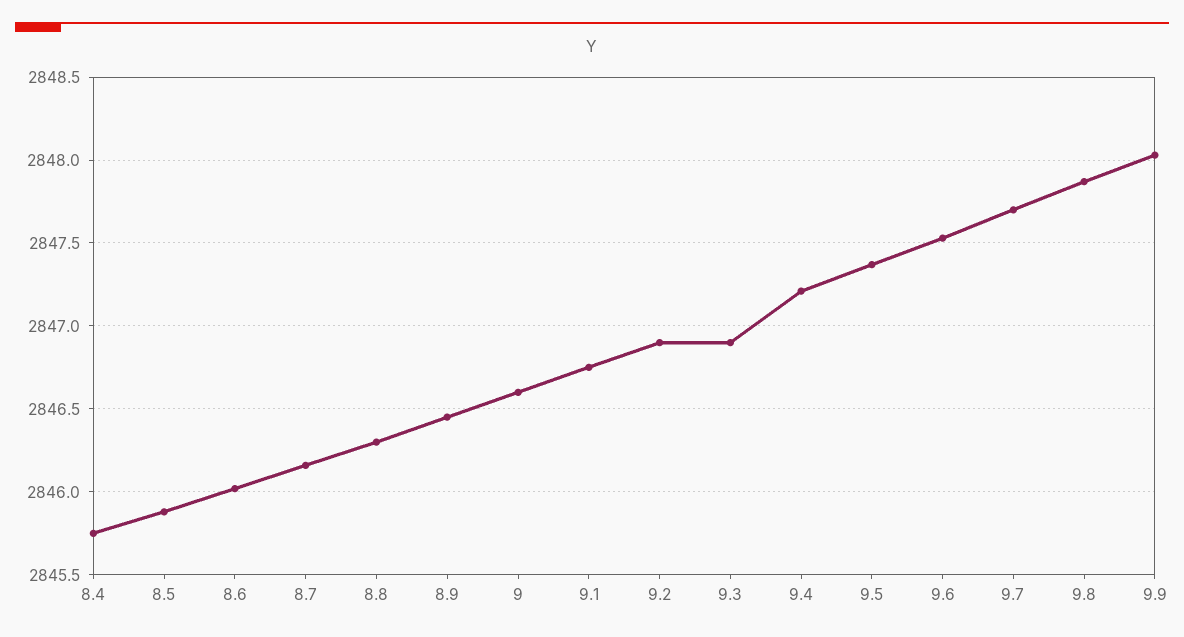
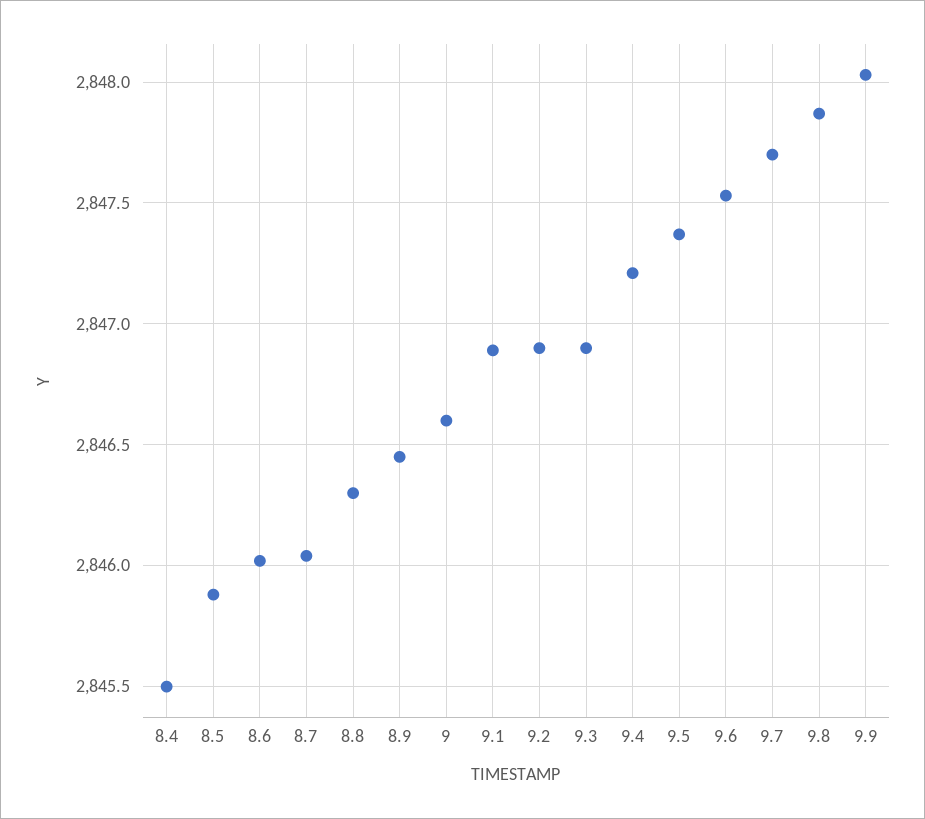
8.4: 2845.75 -> 2845.5
8.7: 2846.15 -> 2846.05
9.1: 2846.75 -> 2846.9

